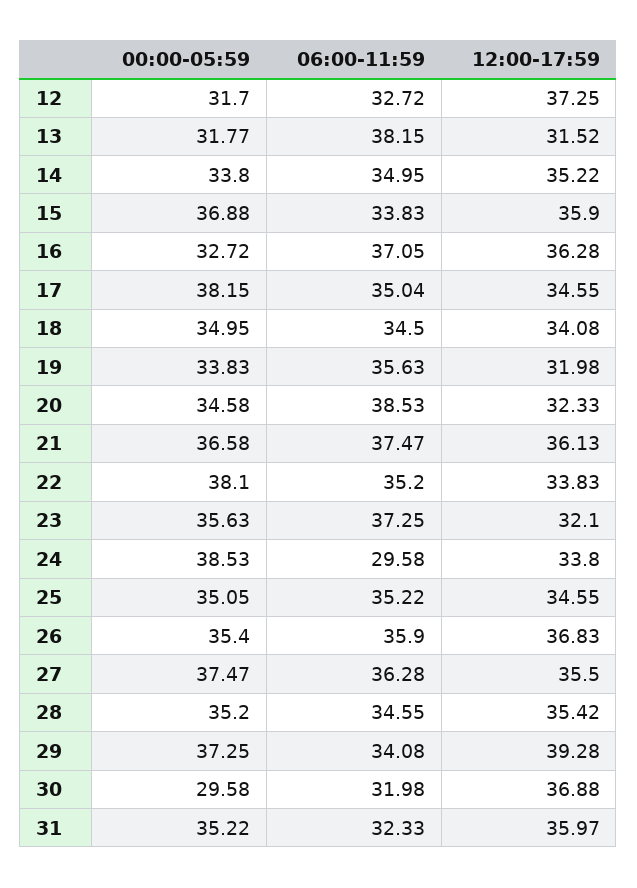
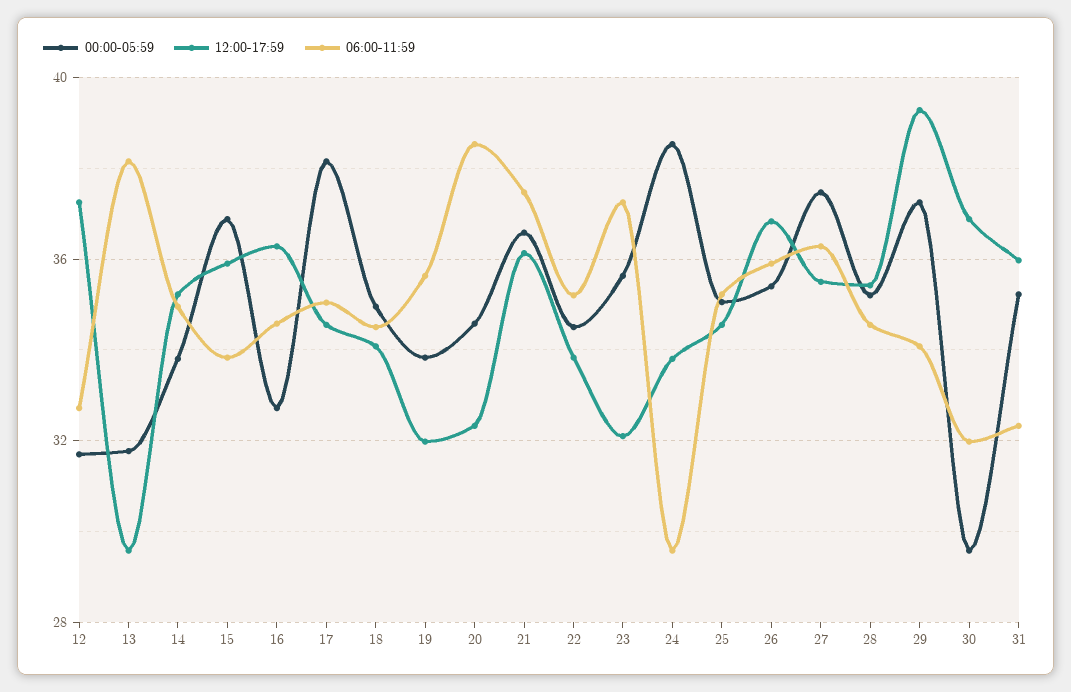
12:00-17:59, 13: 31.52 -> 29.5
06:00-11:59, 16: 37.05 -> 34.5
00:00-05:59, 22: 38.1 -> 34.5

